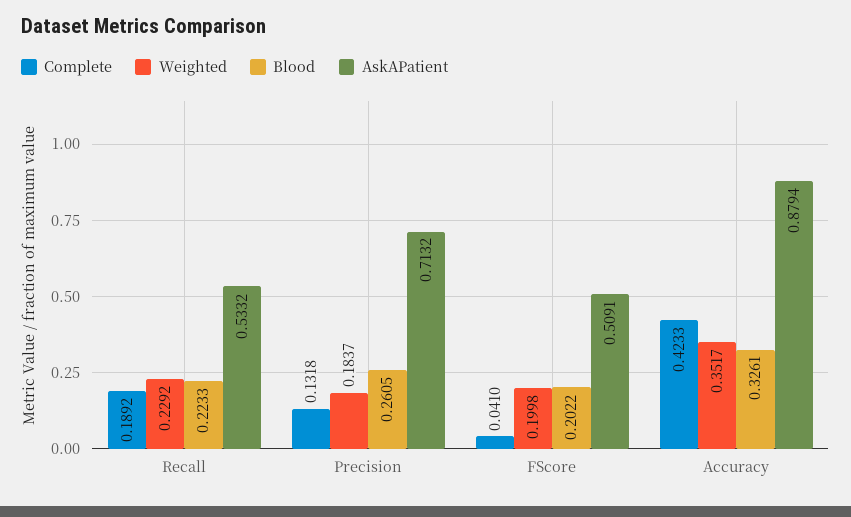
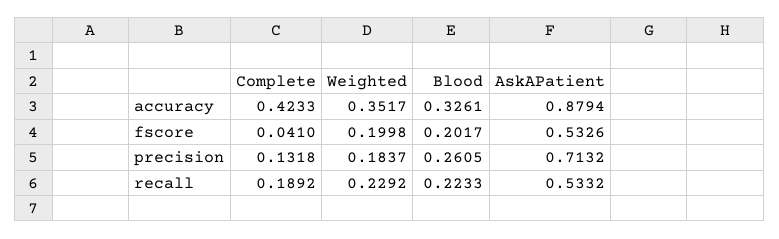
Blood, FScore: 0.2022 -> 0.2017
AskAPatient, FScore: 0.5091 -> 0.5326

